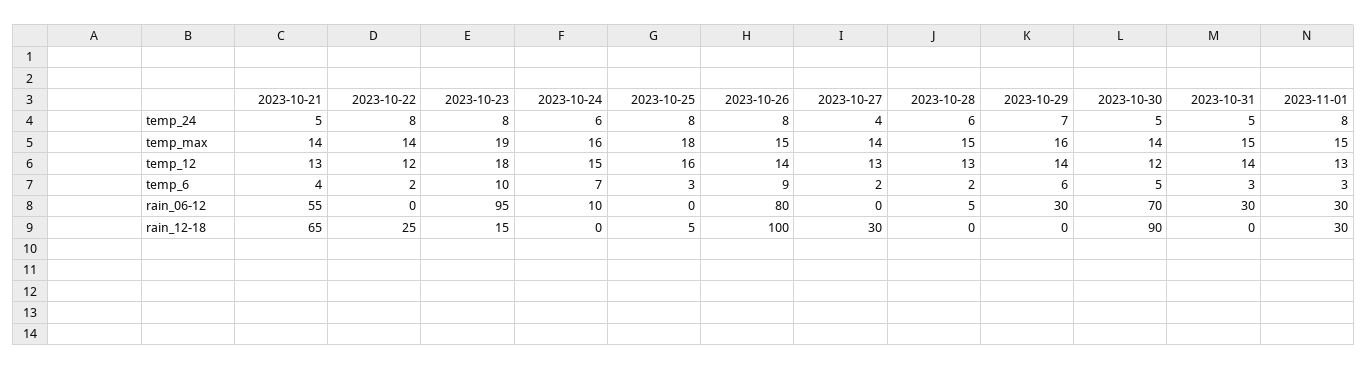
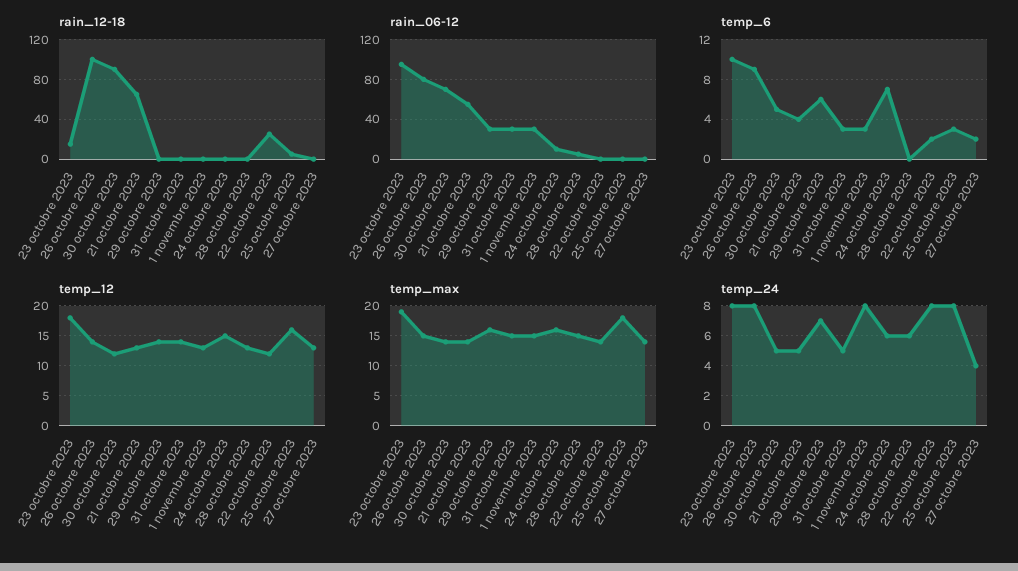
temp_6, 2023-10-28: 2 -> 0
rain_12-18, 2023-10-27: 30 -> 0
rain_12-18, 2023-11-01: 30 -> 0

